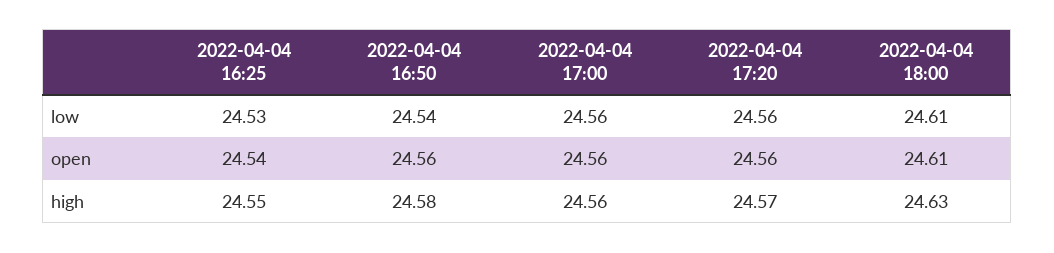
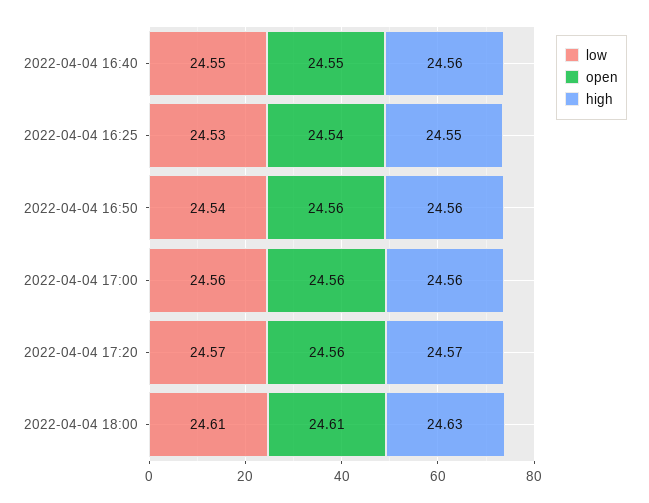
low, 2022-04-04 17:20: 24.56 -> 24.57
high, 2022-04-04 16:50: 24.58 -> 24.56
low, 2022-04-04 16:40: none -> 24.55
open, 2022-04-04 16:40: none -> 24.55
high, 2022-04-04 16:40: none -> 24.56

